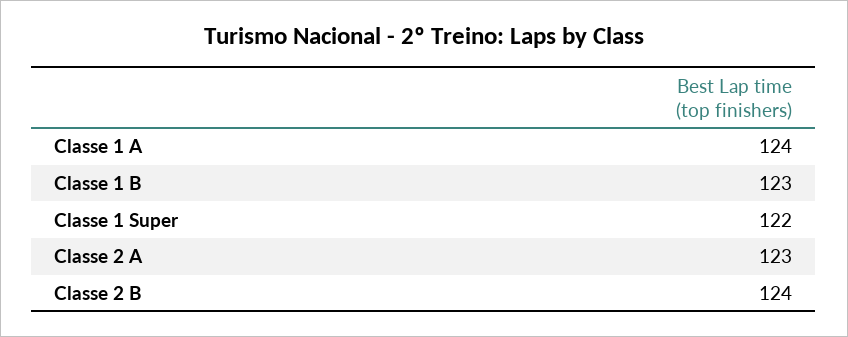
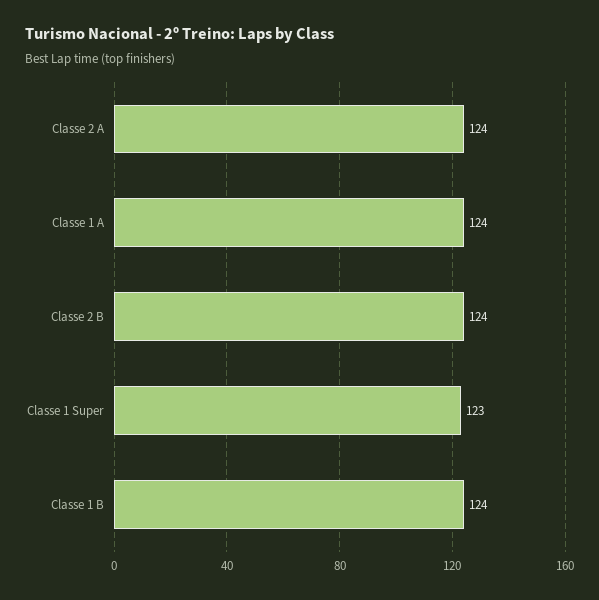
Classe 1 B: 123 -> 124
Classe 1 Super: 122 -> 123
Classe 2 A: 123 -> 124

